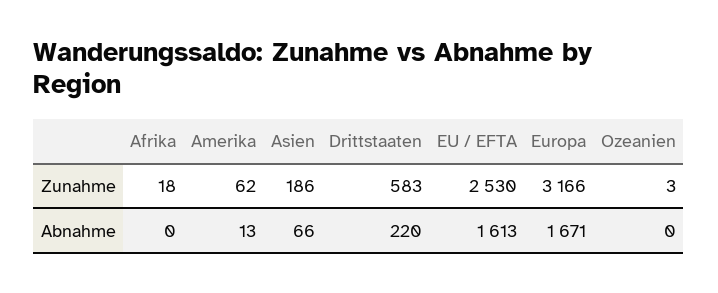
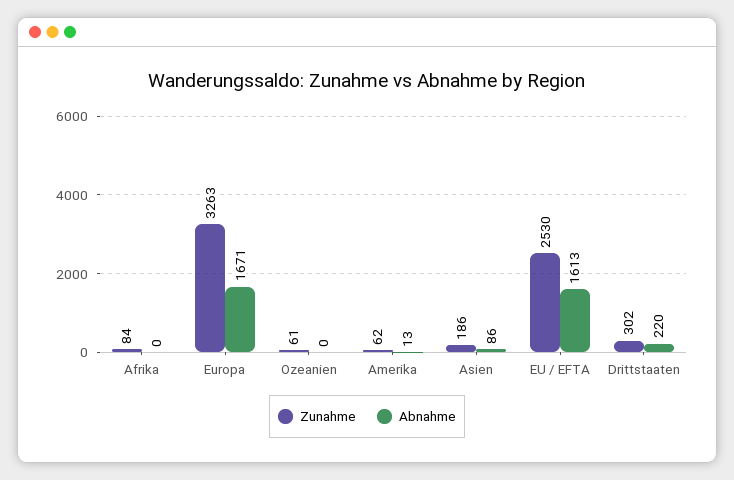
Zunahme, Afrika: 18 -> 84
Zunahme, Drittstaaten: 583 -> 302
Zunahme, Europa: 3166 -> 3263
Zunahme, Ozeanien: 3 -> 61
Abnahme, Asien: 66 -> 86

